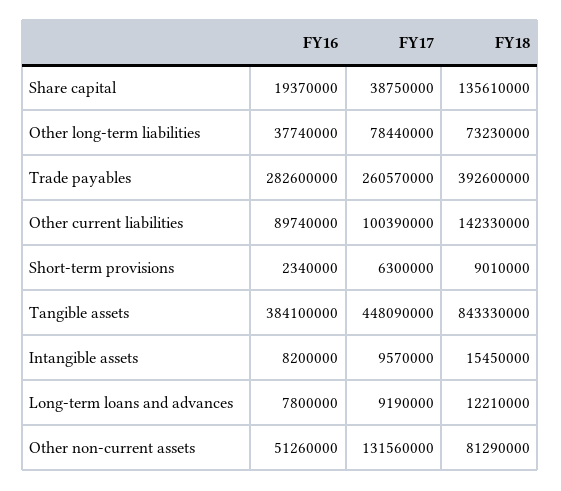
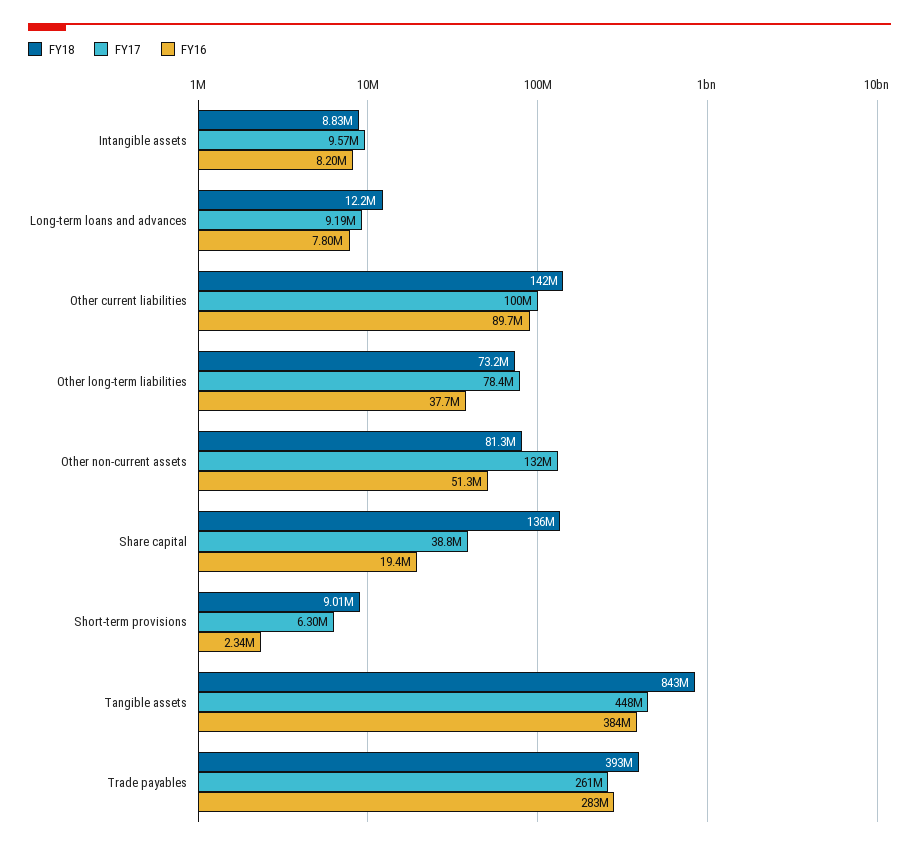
FY18, Intangible assets: 15450000 -> 8830000

